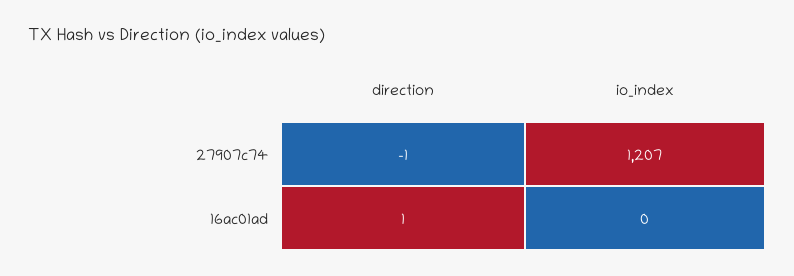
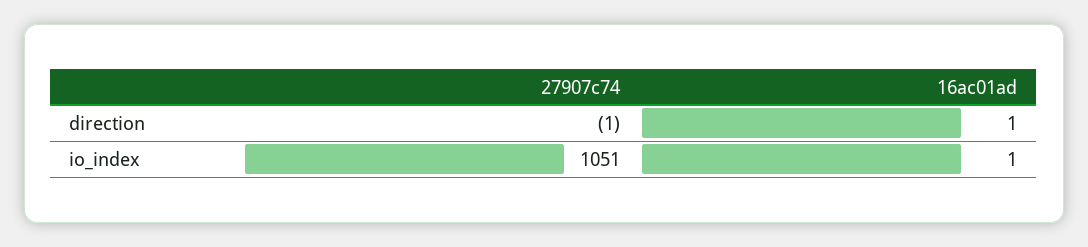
io_index, 27907c74: 1207 -> 1051
io_index, 16ac01ad: 0 -> 1

